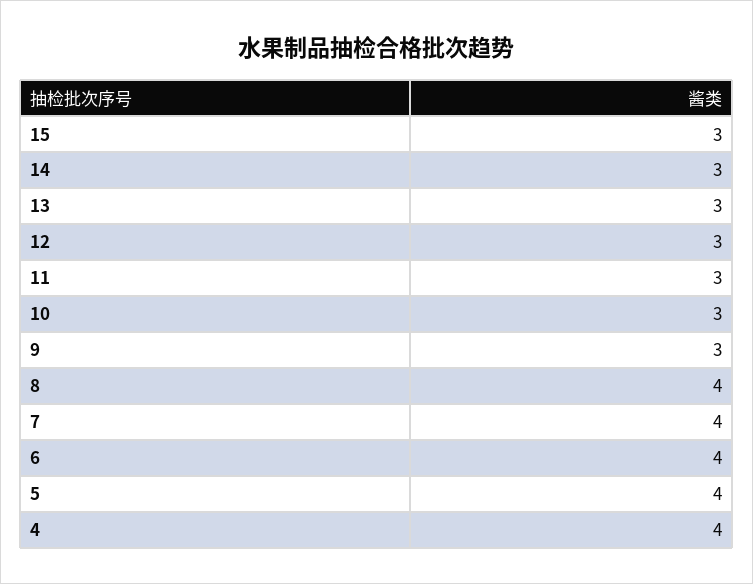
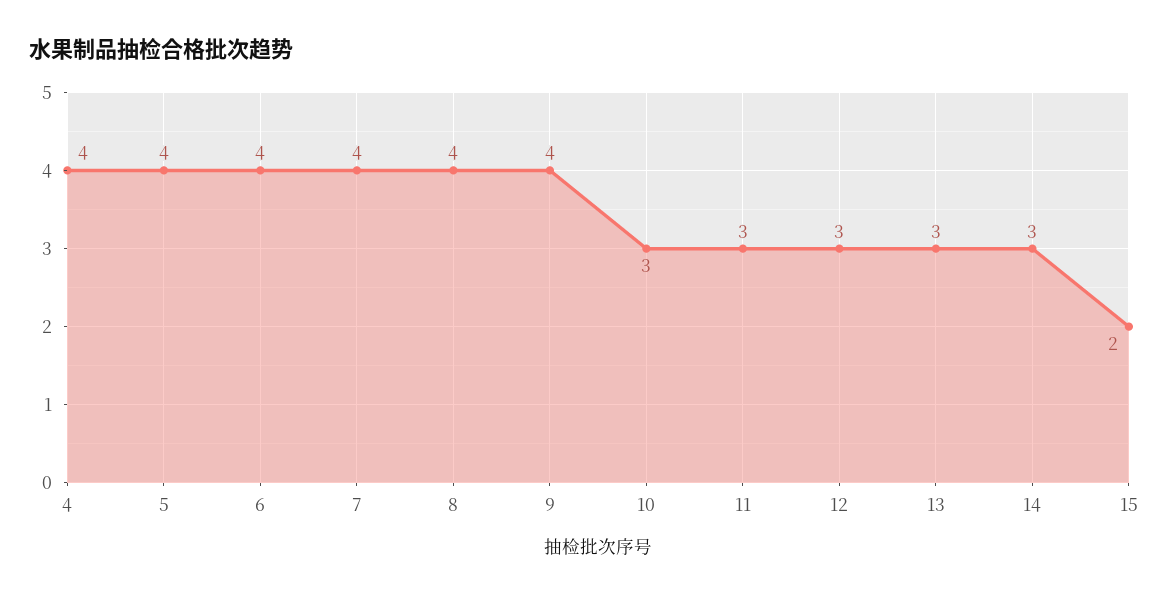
15: 3 -> 2
9: 3 -> 4

